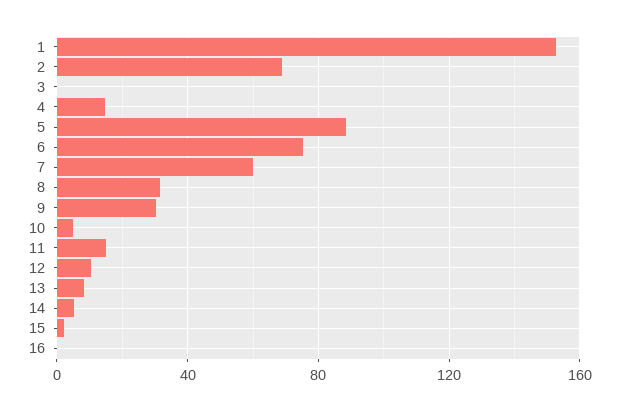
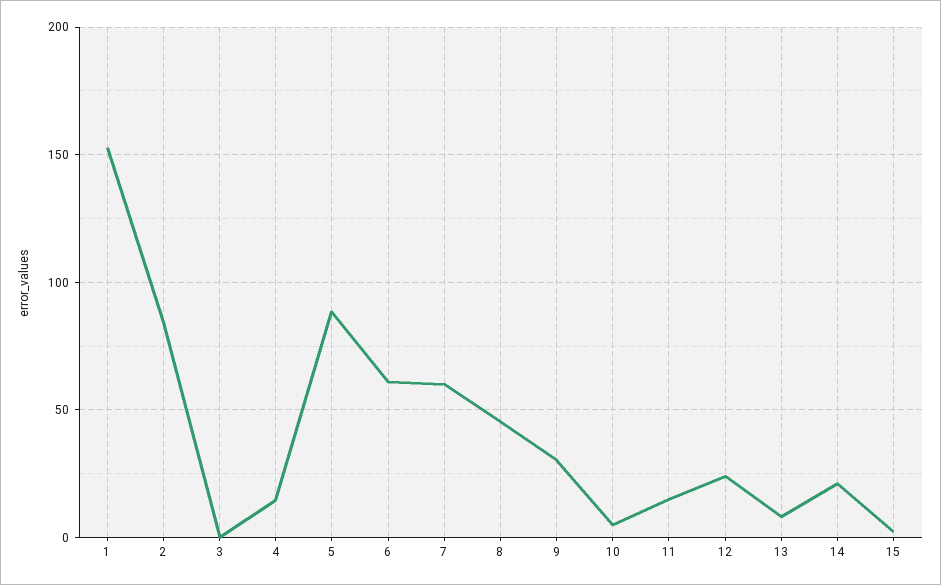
2: 70 -> 85
6: 75 -> 60
8: 30 -> 45
12: 10 -> 25
14: 5 -> 20
16: 0 -> none

